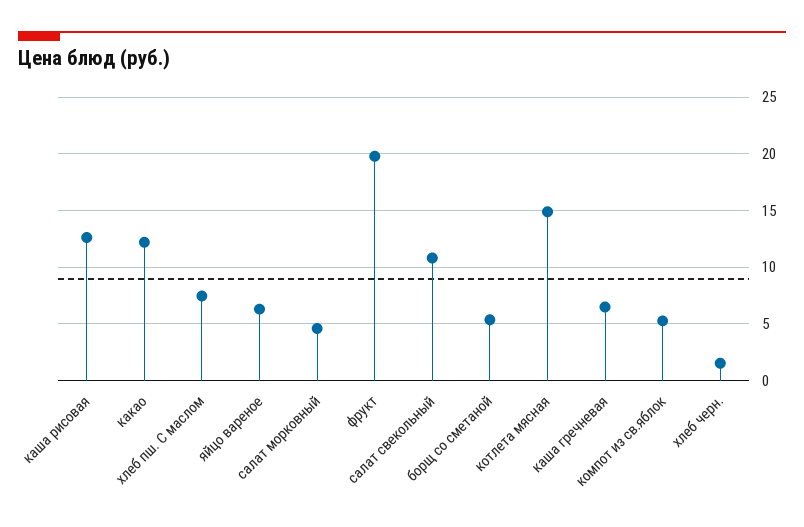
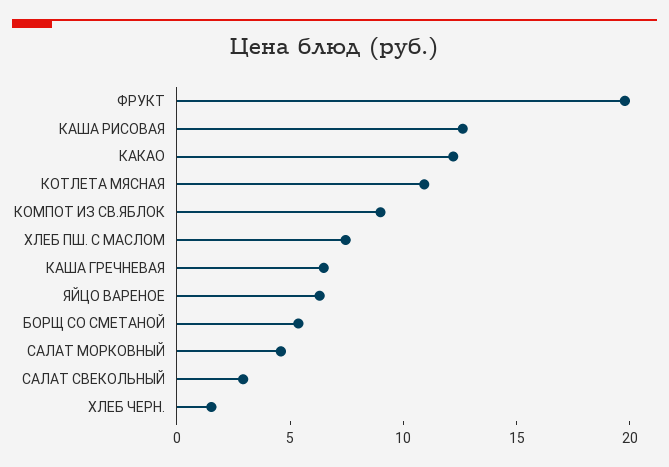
салат свекольный: 11 -> 3
котлета мясная: 15 -> 11
компот из св.яблок: 5 -> 9

